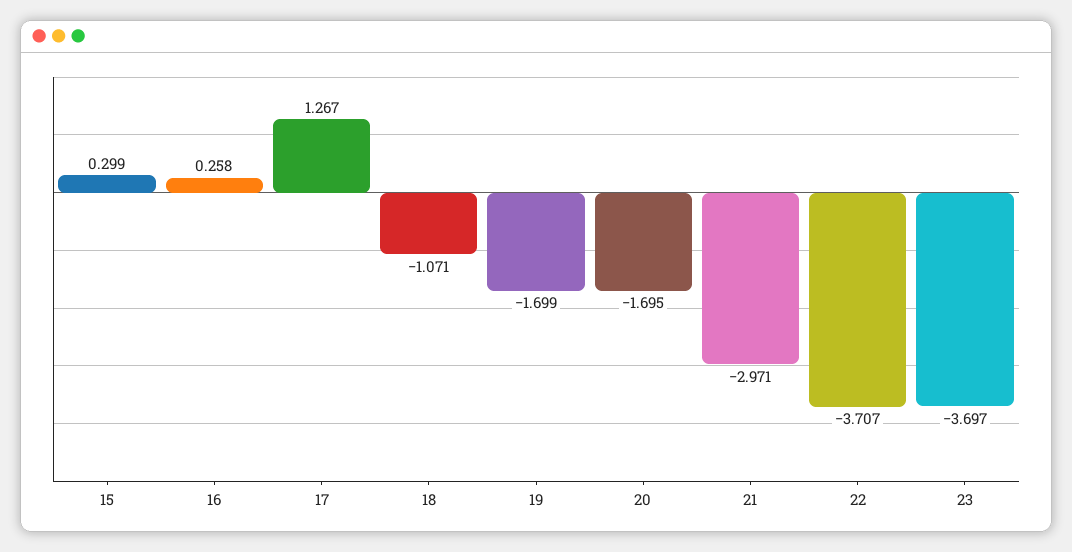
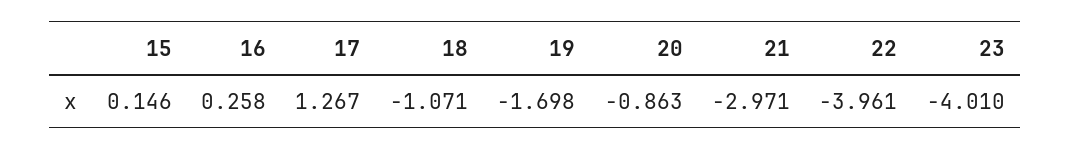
15: 0.299 -> 0.146
19: -1.699 -> -1.698
20: -1.695 -> -0.863
22: -3.707 -> -3.961
23: -3.697 -> -4.01

